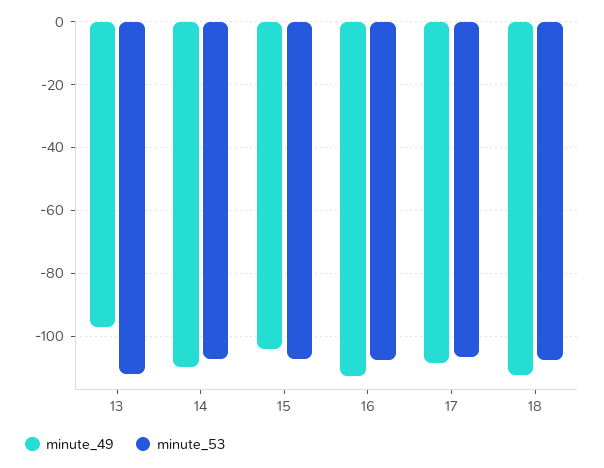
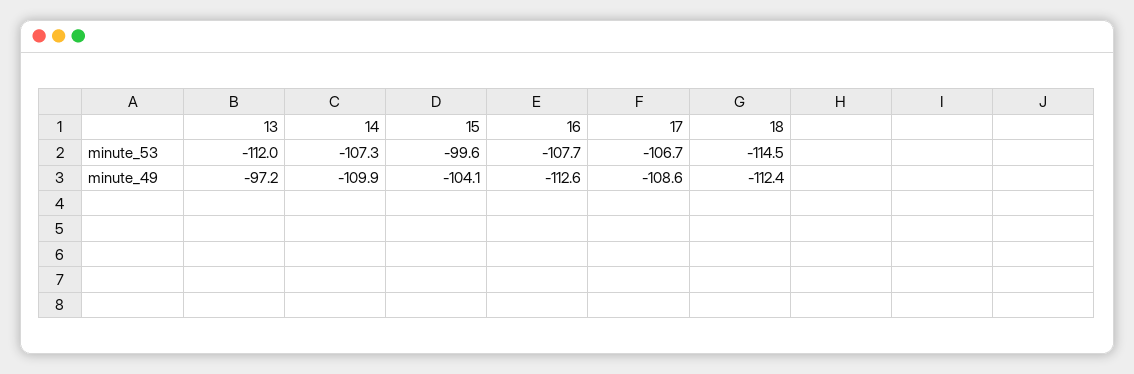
minute_53, 15: -108 -> -99.6
minute_53, 18: -108 -> -114.5

